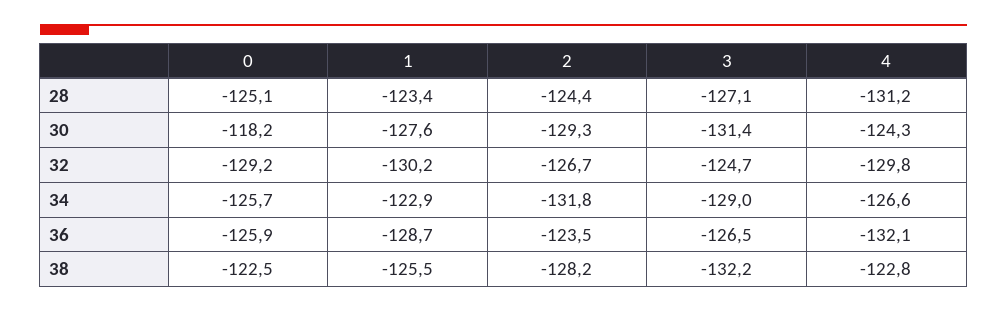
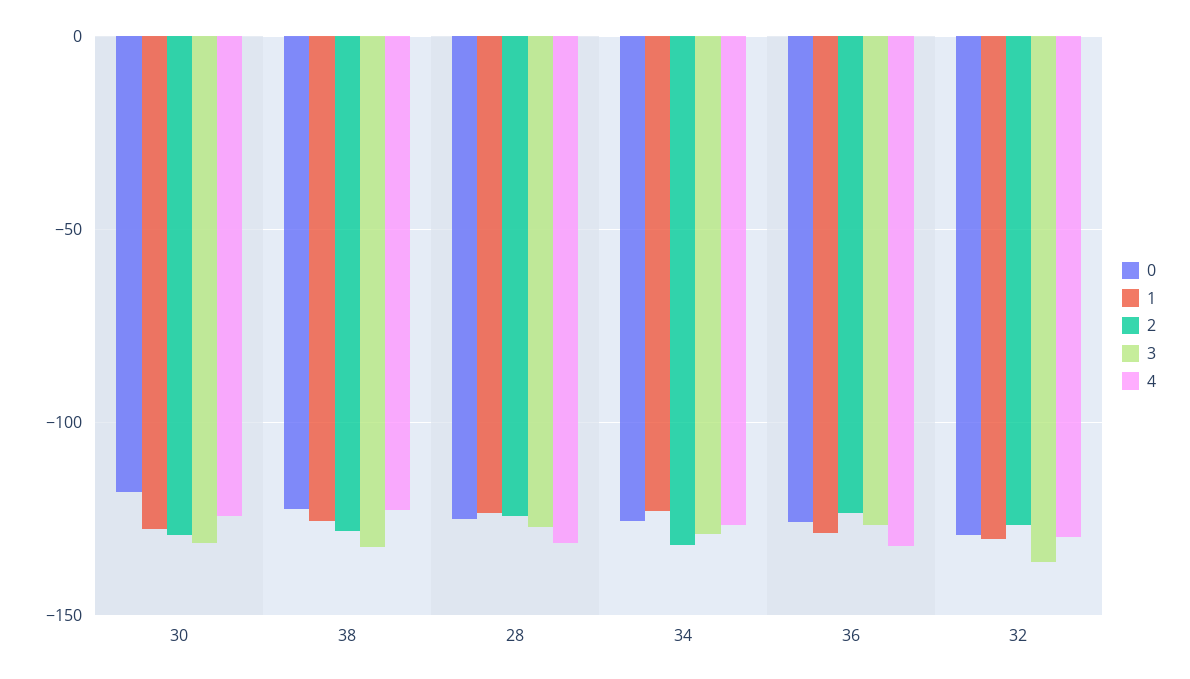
3, 32: -124.7 -> -135

